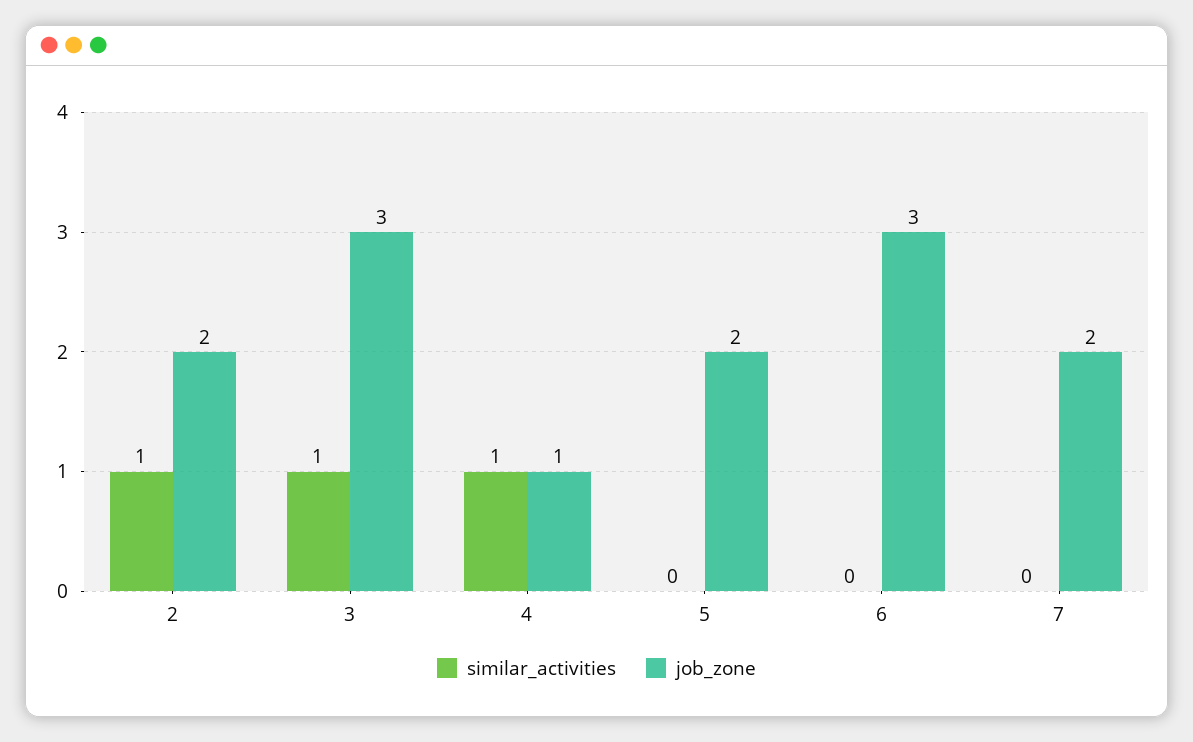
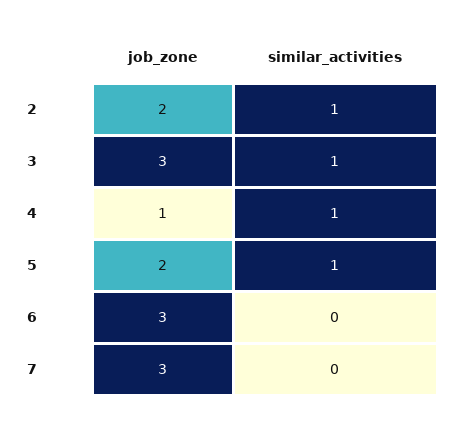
similar_activities, 5: 0 -> 1
job_zone, 7: 2 -> 3

